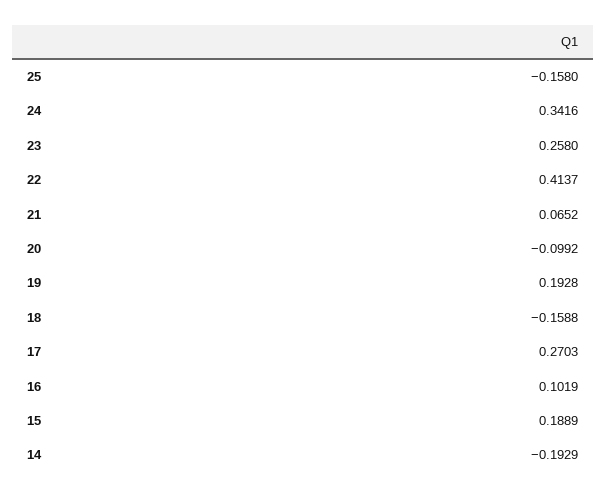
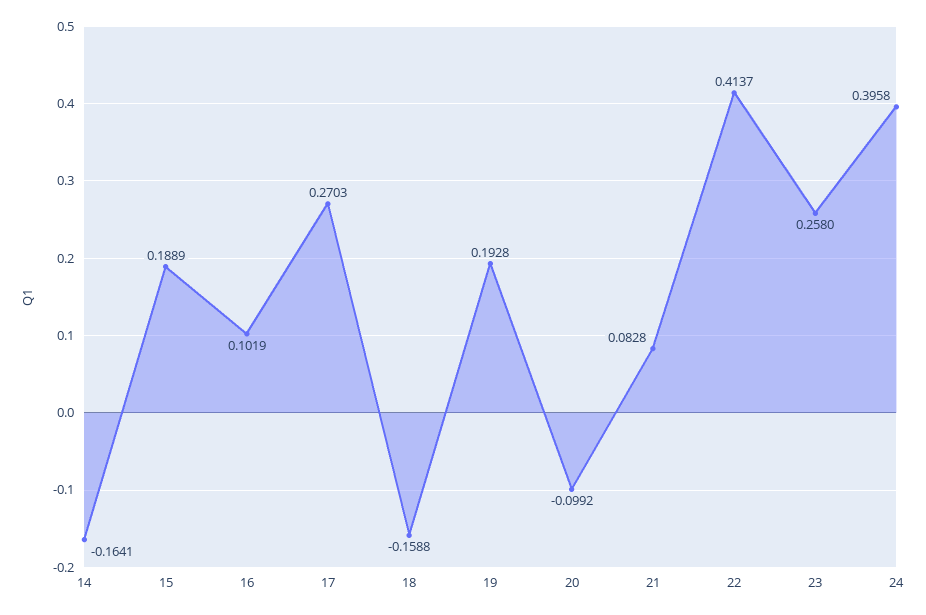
25: -0.158 -> none
24: 0.3416 -> 0.3958
21: 0.0652 -> 0.0828
14: -0.1929 -> -0.1641

